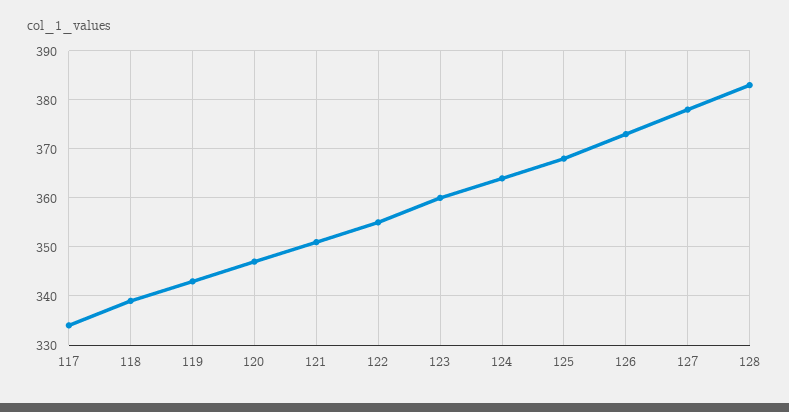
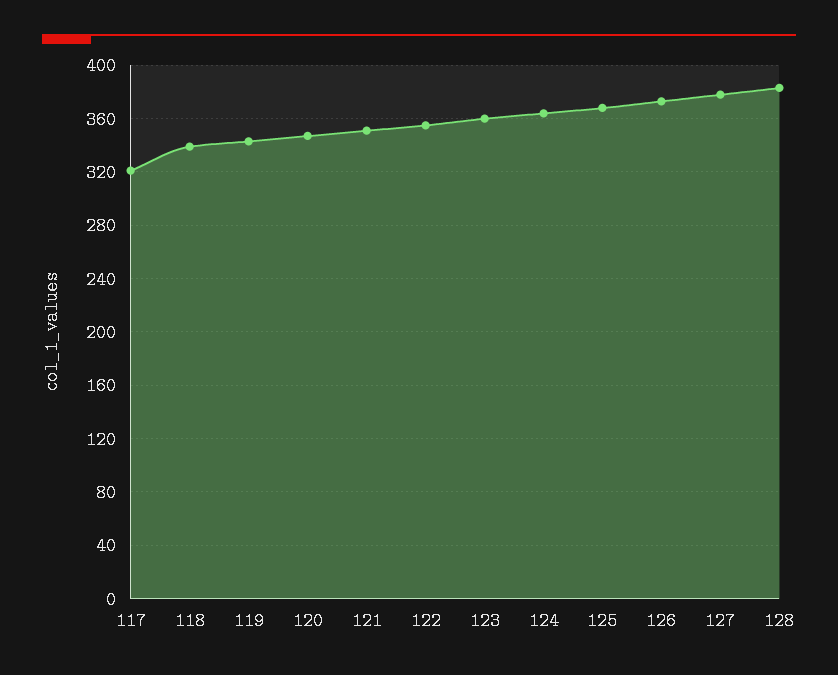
117: 335 -> 320

